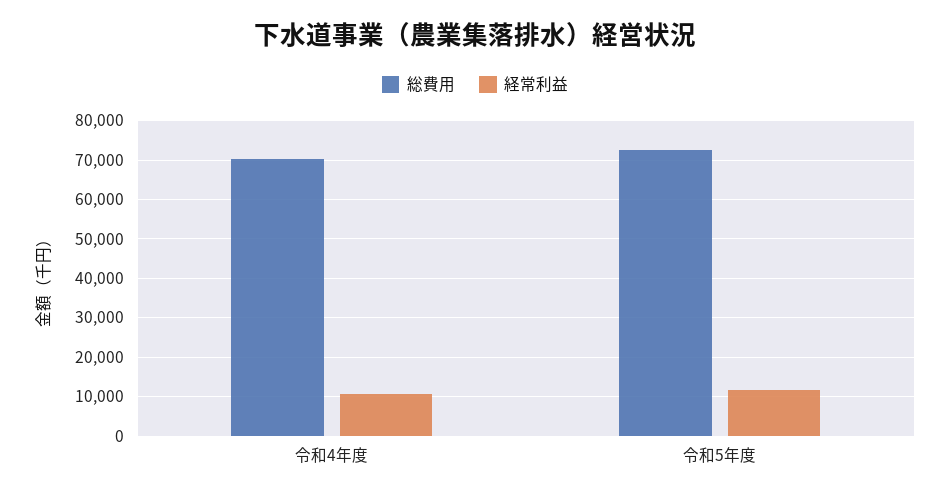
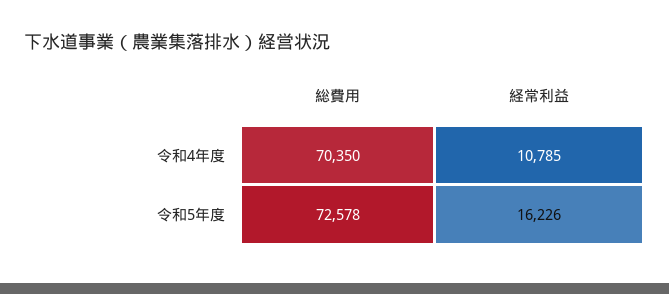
経常利益, 令和5年度: 12000 -> 16226

